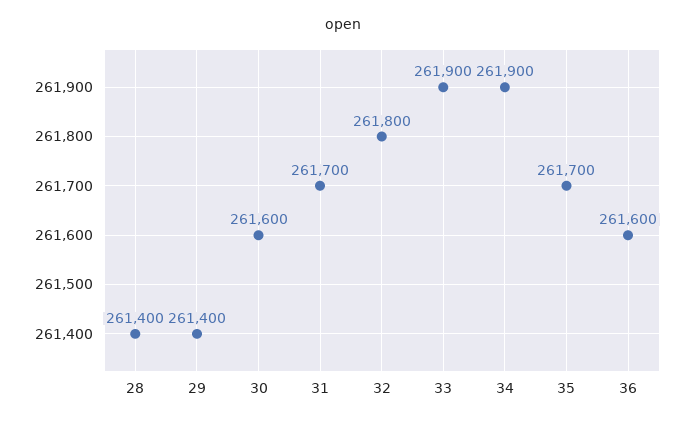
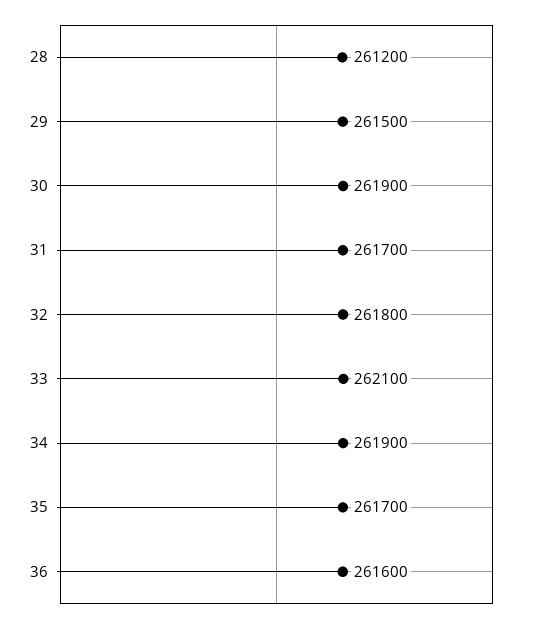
28: 261400 -> 261200
29: 261400 -> 261500
30: 261600 -> 261900
33: 261900 -> 262100

